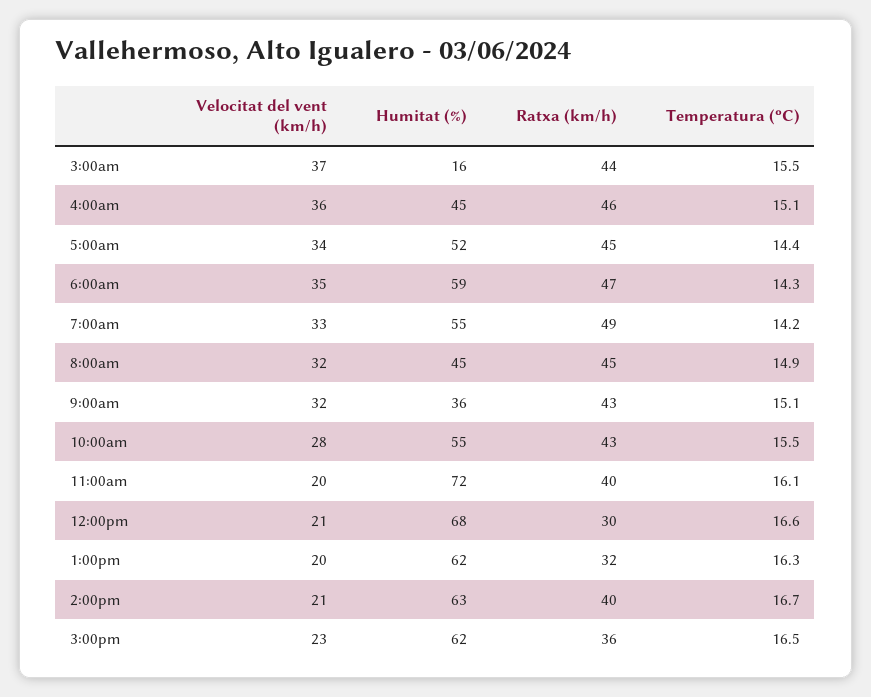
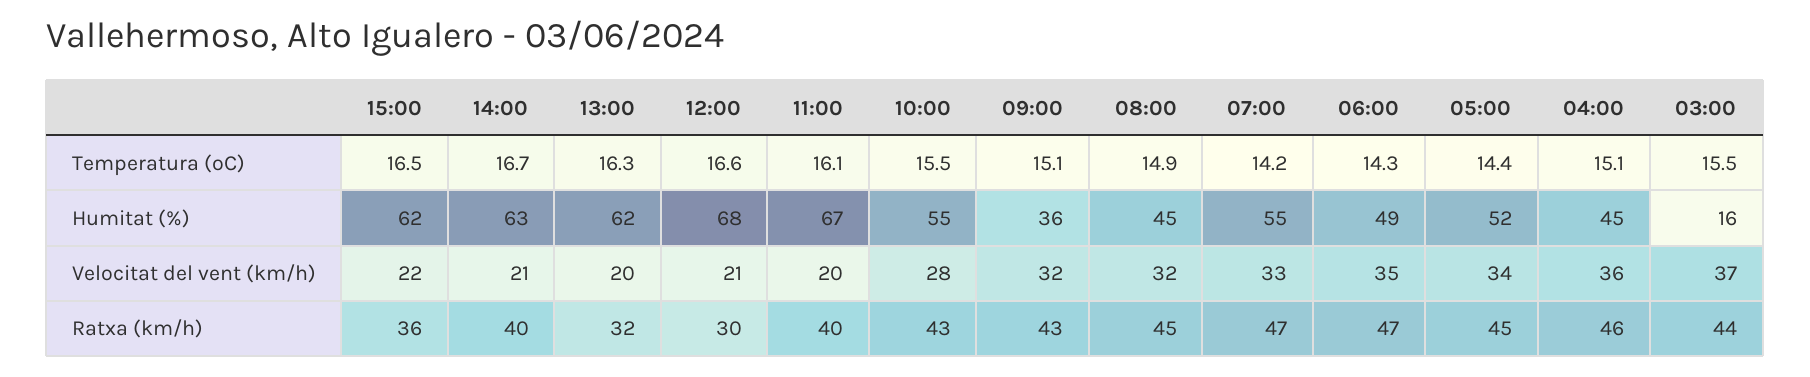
Humitat (%), 6:00am: 59 -> 49
Ratxa (km/h), 7:00am: 49 -> 47
Humitat (%), 11:00am: 72 -> 67
Velocitat del vent (km/h), 3:00pm: 23 -> 22

